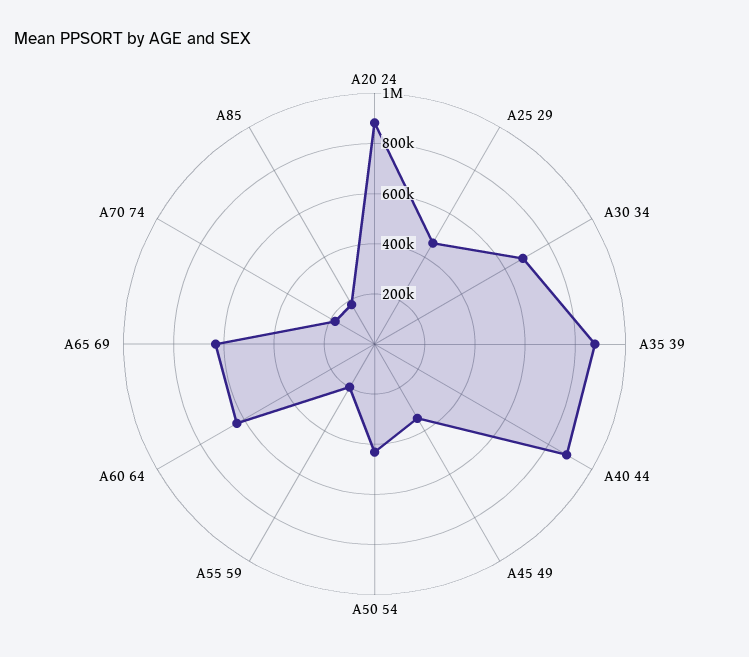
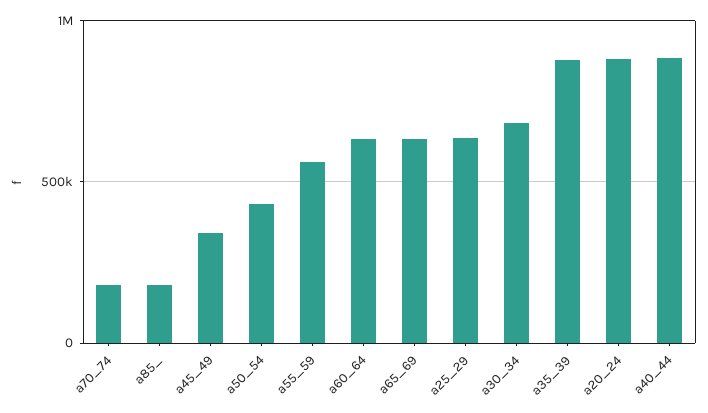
A25 29: 450000 -> 650000
A55 59: 200000 -> 550000

